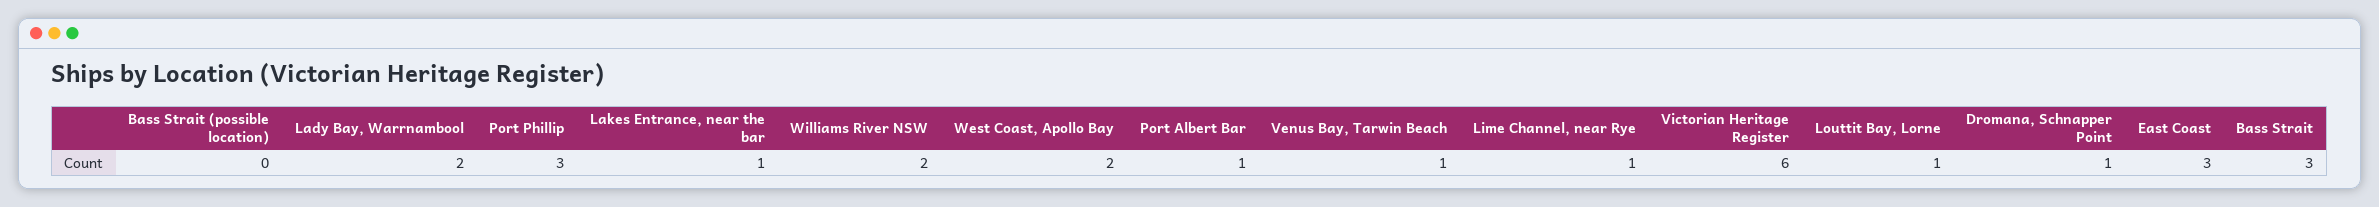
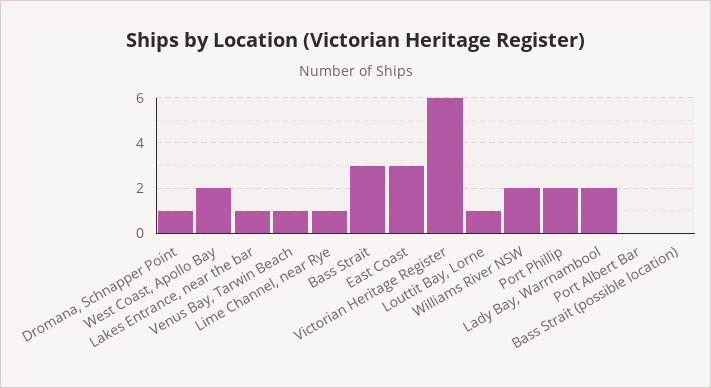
Port Phillip: 3 -> 2
Port Albert Bar: 1 -> 0

